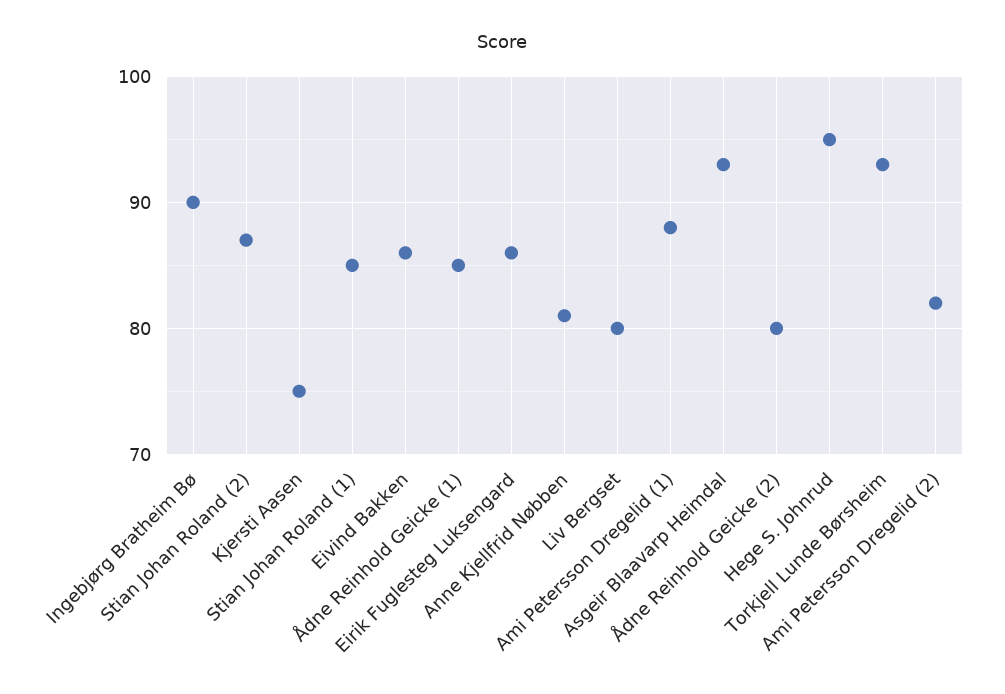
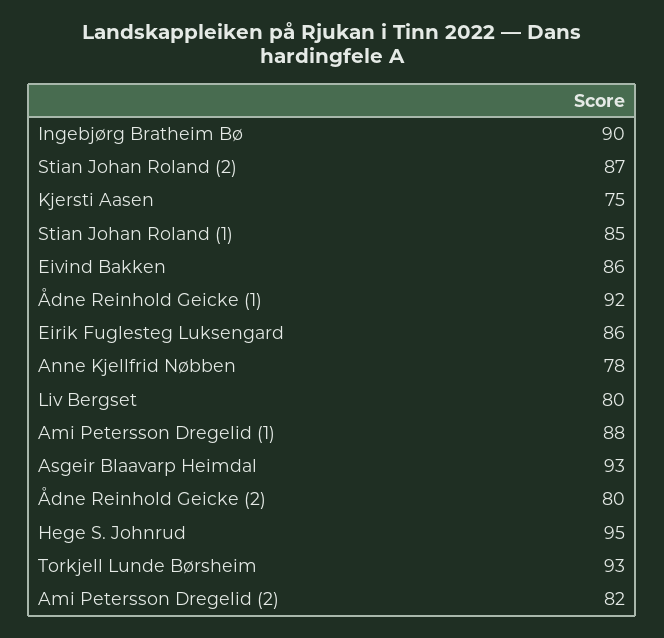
Ådne Reinhold Geicke (1): 85 -> 92
Anne Kjellfrid Nøbben: 81 -> 78

